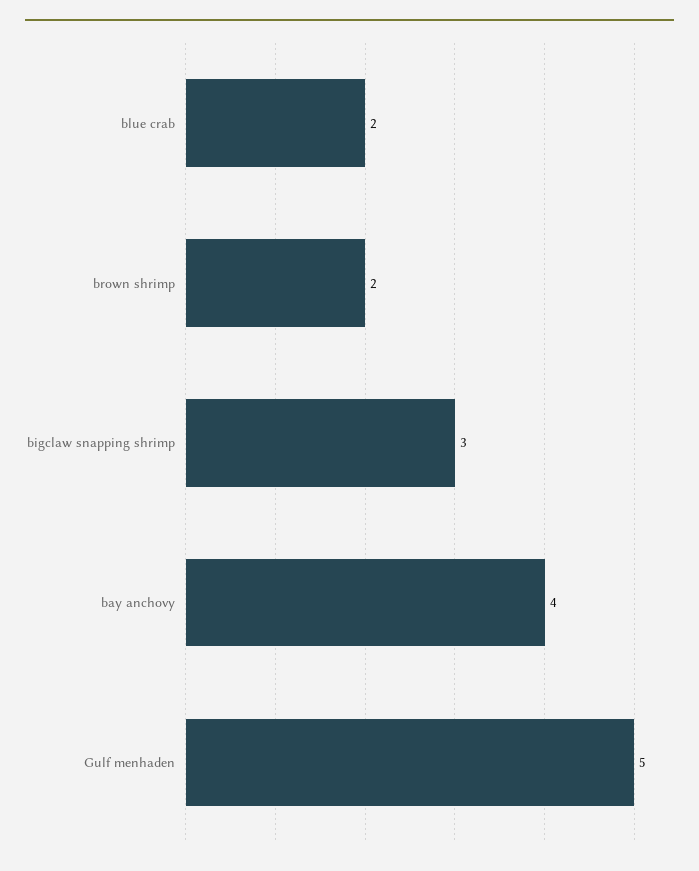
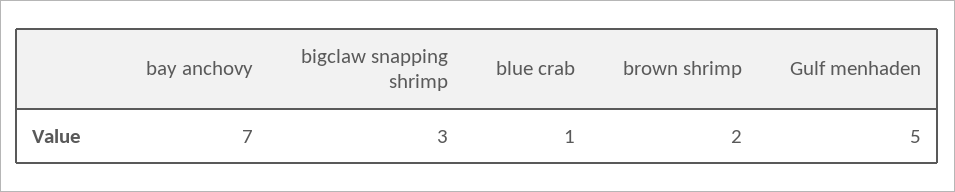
blue crab: 2 -> 1
bay anchovy: 4 -> 7

